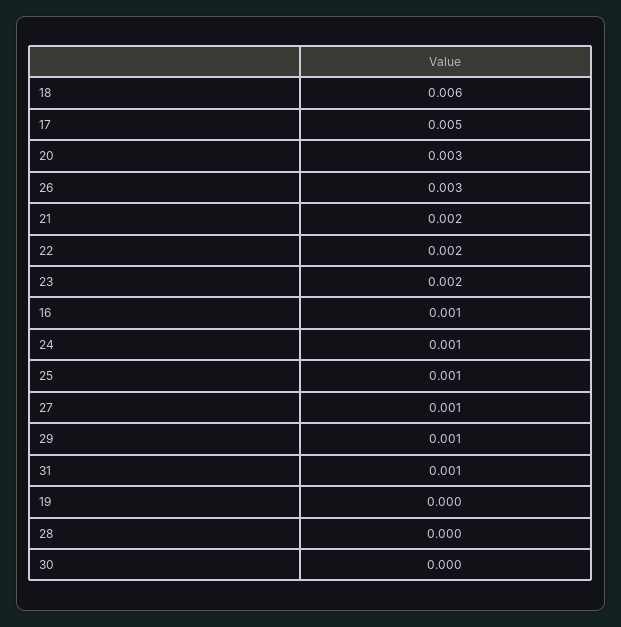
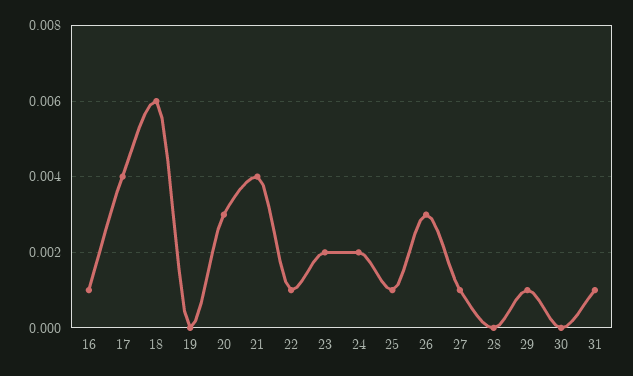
17: 0.005 -> 0.004
21: 0.002 -> 0.004
22: 0.002 -> 0.001
24: 0.001 -> 0.002

